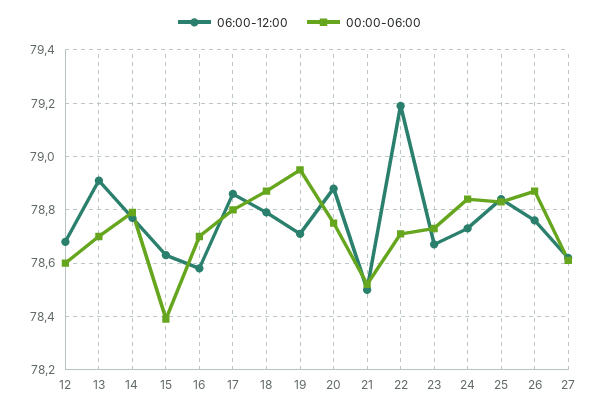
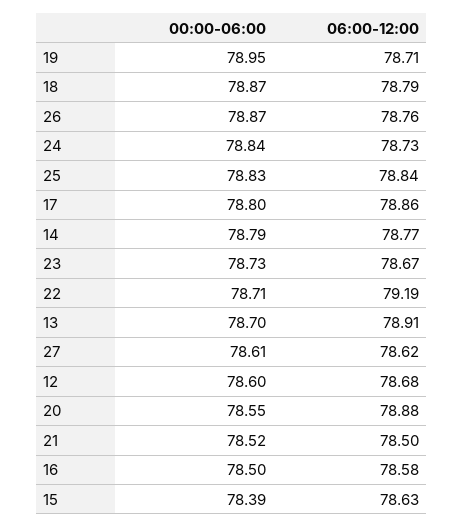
00:00-06:00, 16: 78.7 -> 78.5
00:00-06:00, 20: 78.75 -> 78.55

